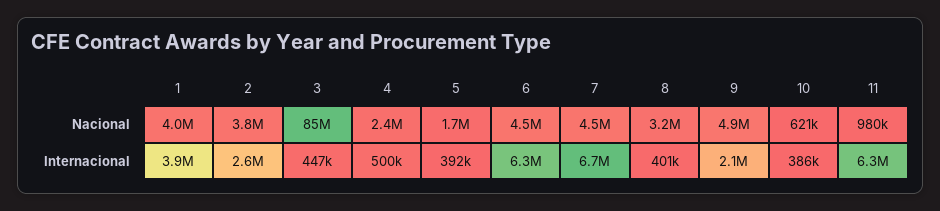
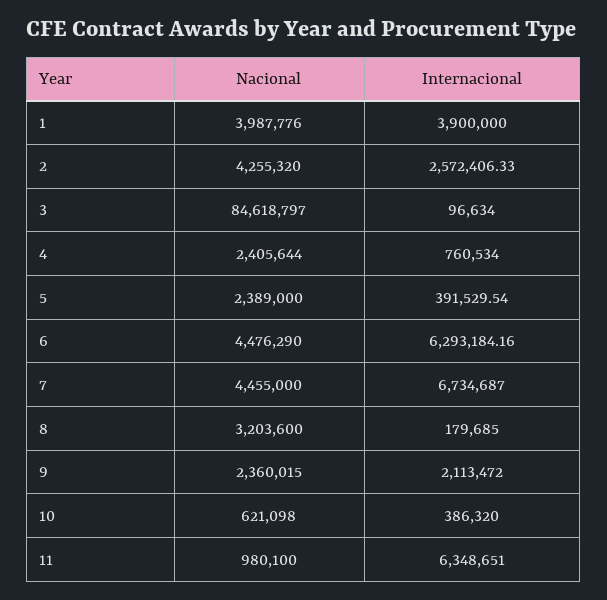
2, Nacional: 3800000 -> 4255320
5, Nacional: 1700000 -> 2389000
9, Nacional: 4900000 -> 2360015
3, Internacional: 447000 -> 96634
4, Internacional: 500000 -> 760534
8, Internacional: 401000 -> 179685

